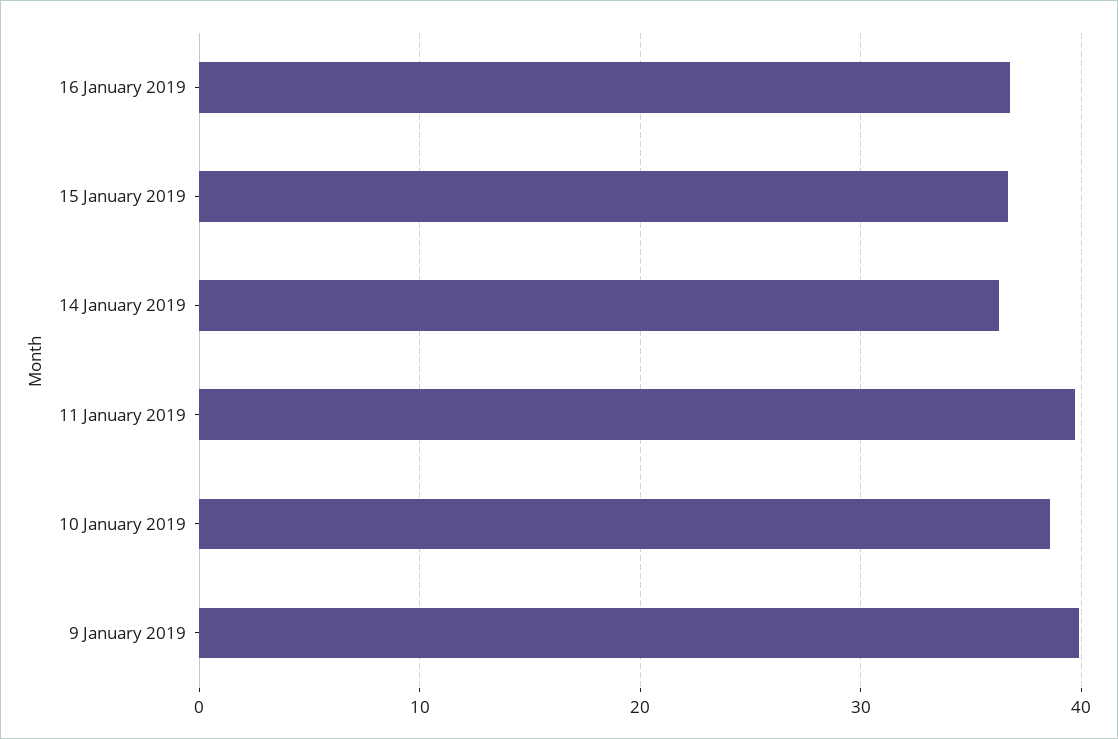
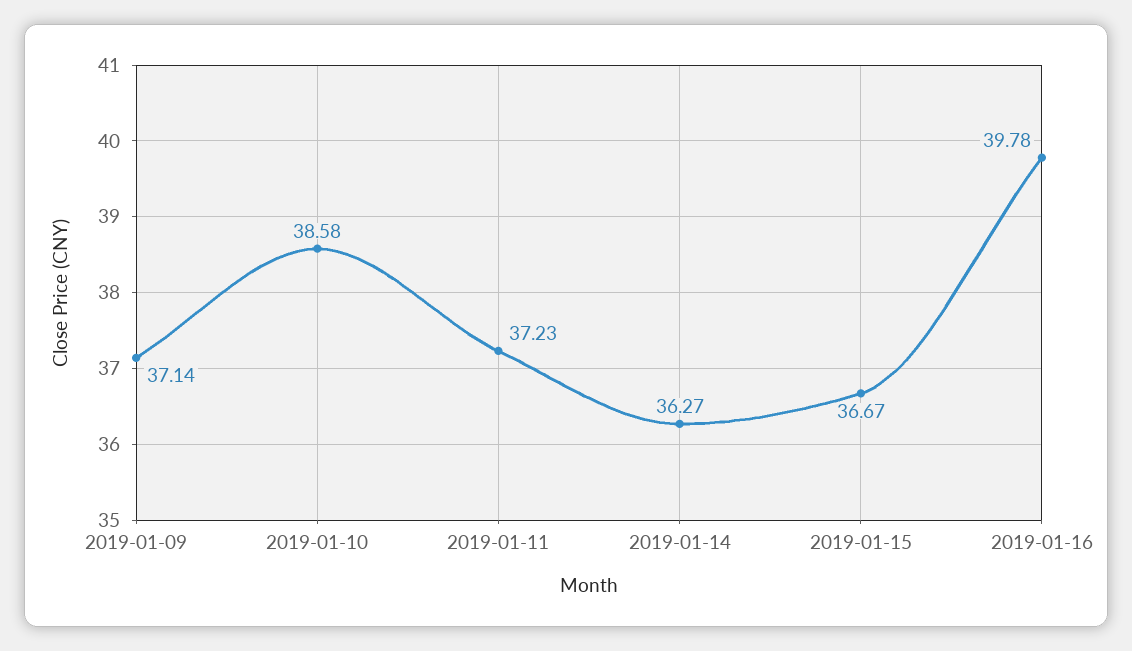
16 January 2019: 37 -> 39.78
11 January 2019: 40 -> 37.23
9 January 2019: 40 -> 37.14

